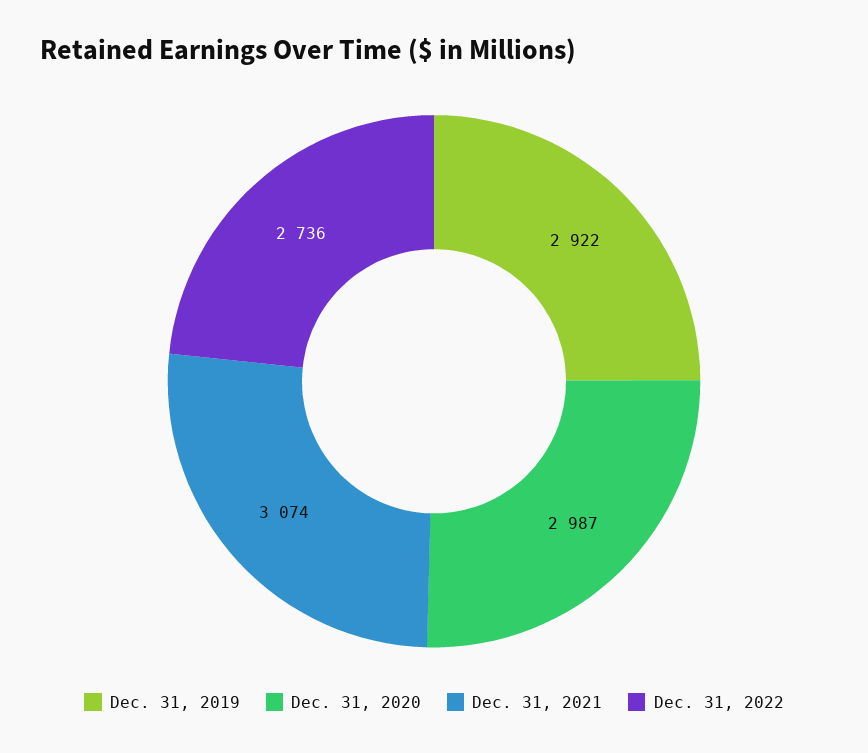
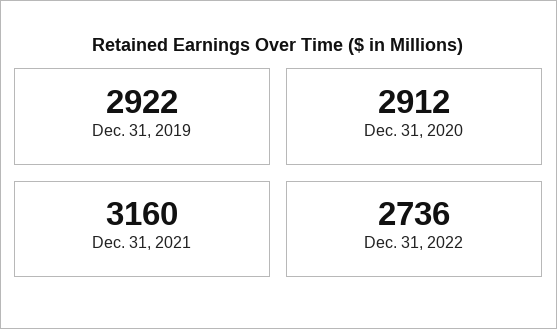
Dec. 31, 2020: 2987 -> 2912
Dec. 31, 2021: 3074 -> 3160

